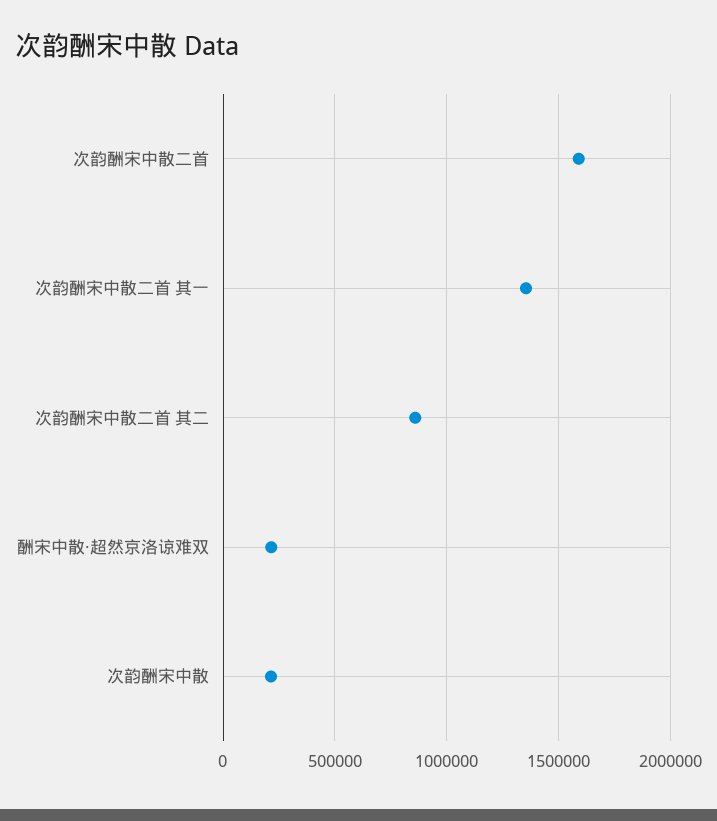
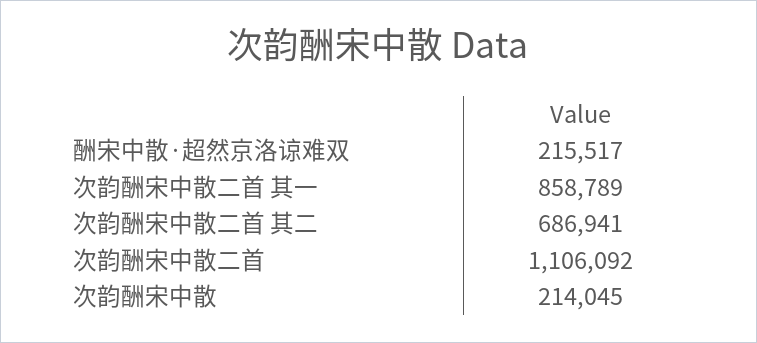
次韵酬宋中散二首: 1600000 -> 1106092
次韵酬宋中散二首 其一: 1350000 -> 858789
次韵酬宋中散二首 其二: 850000 -> 686941

